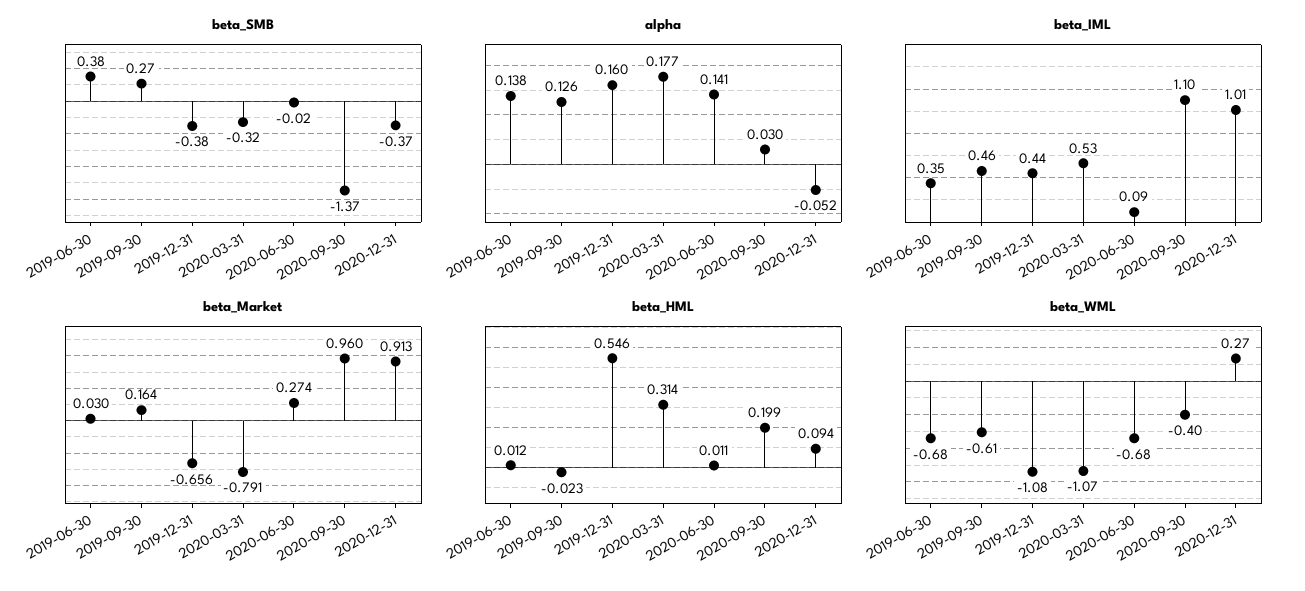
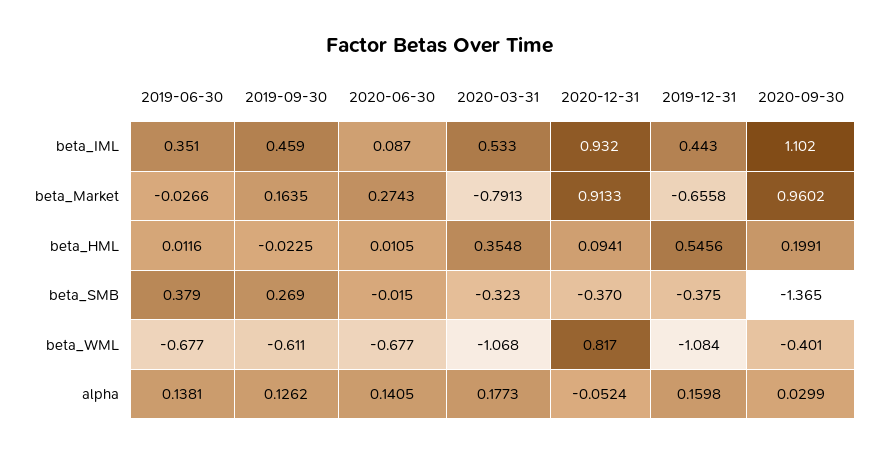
beta_IML, 2020-12-31: 1.01 -> 0.932
beta_Market, 2019-06-30: 0.03 -> -0.0266
beta_HML, 2020-03-31: 0.314 -> 0.3548
beta_WML, 2020-12-31: 0.27 -> 0.817

